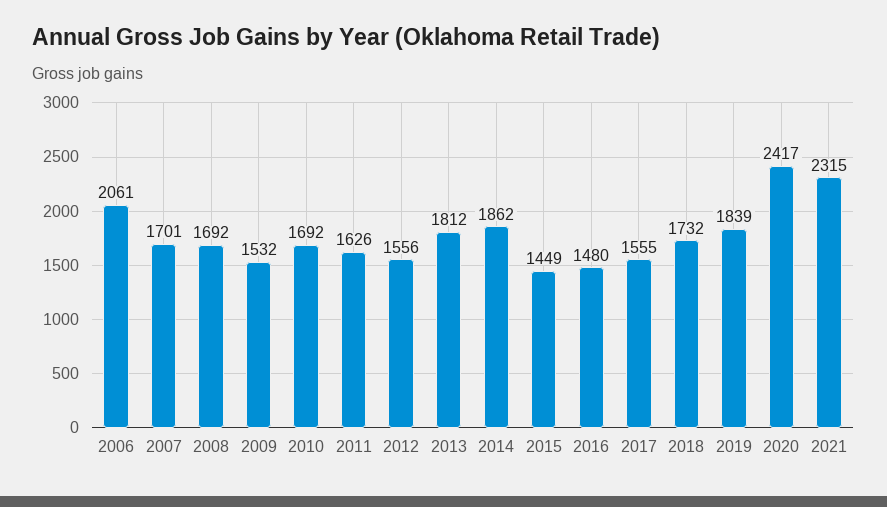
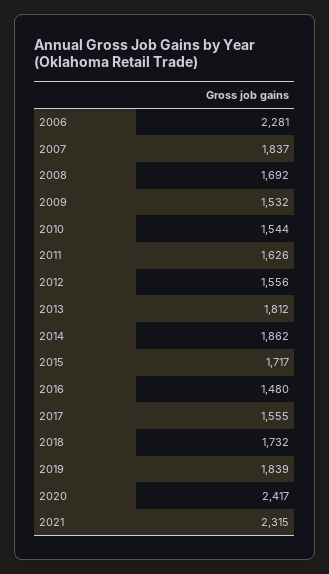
2006: 2061 -> 2281
2007: 1701 -> 1837
2010: 1692 -> 1544
2015: 1449 -> 1717

